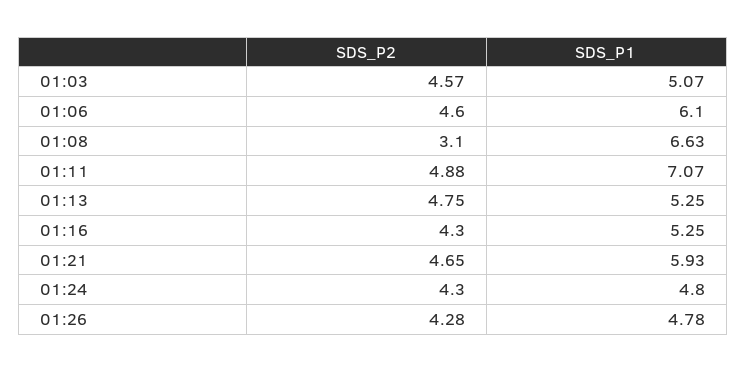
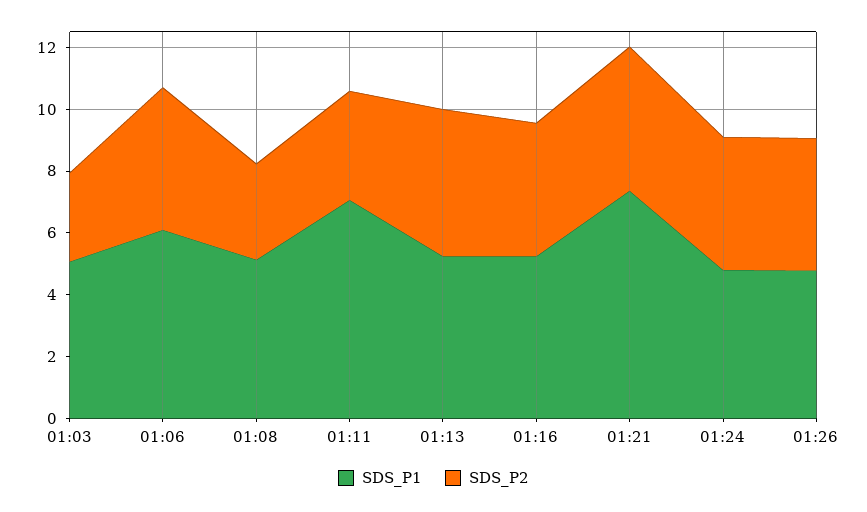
SDS_P2, 01:03: 4.57 -> 3
SDS_P1, 01:08: 6.63 -> 5
SDS_P2, 01:11: 4.88 -> 3.5
SDS_P1, 01:21: 5.93 -> 7.5

